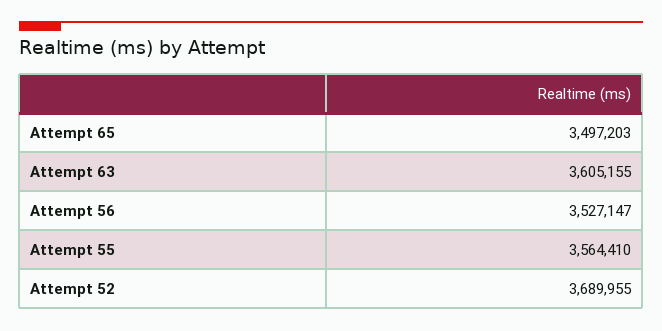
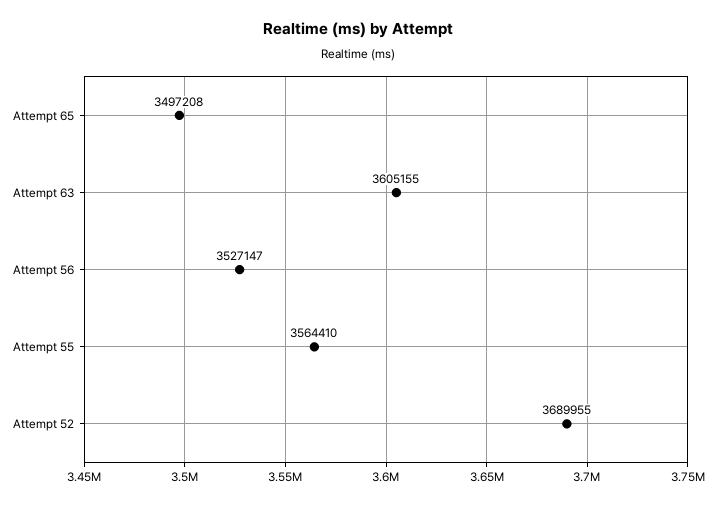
Attempt 65: 3497203 -> 3497208

